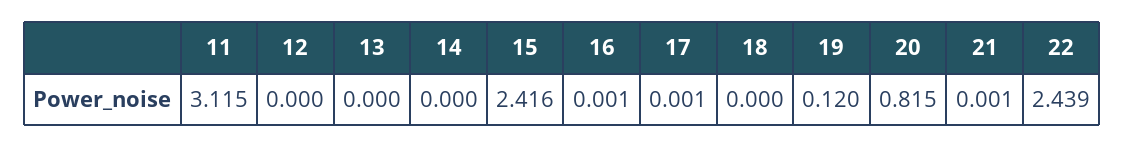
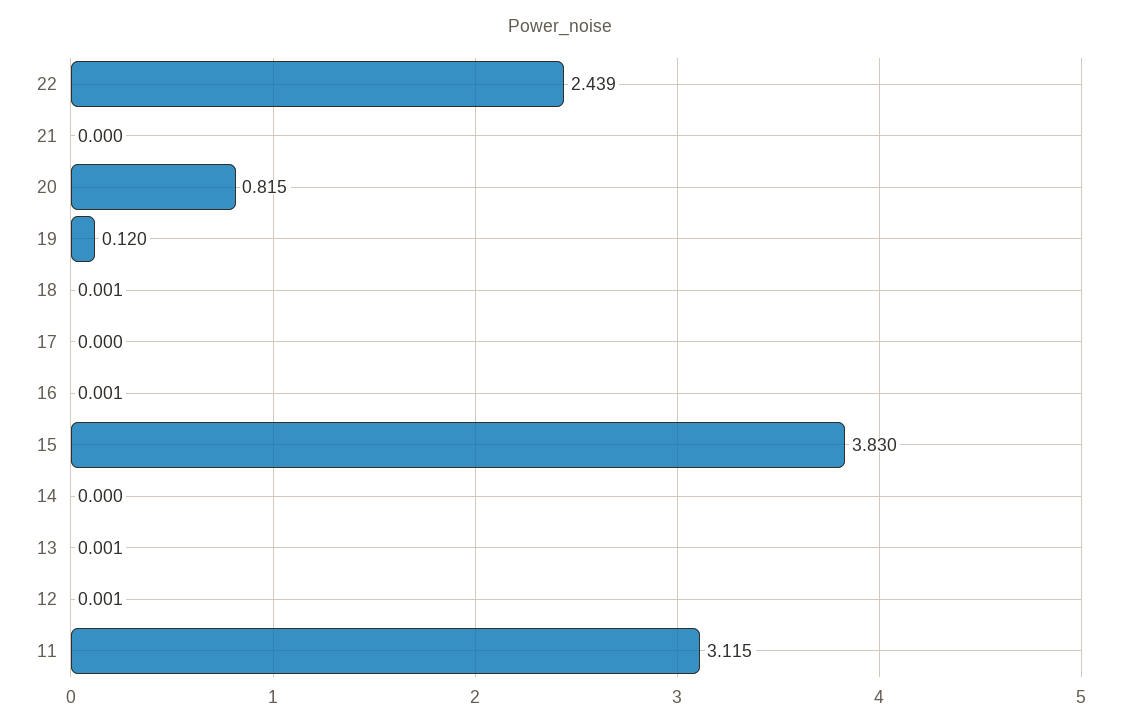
12: 0 -> 0.001
13: 0 -> 0.001
15: 2.416 -> 3.83
17: 0.001 -> 0
18: 0 -> 0.001
21: 0.001 -> 0

